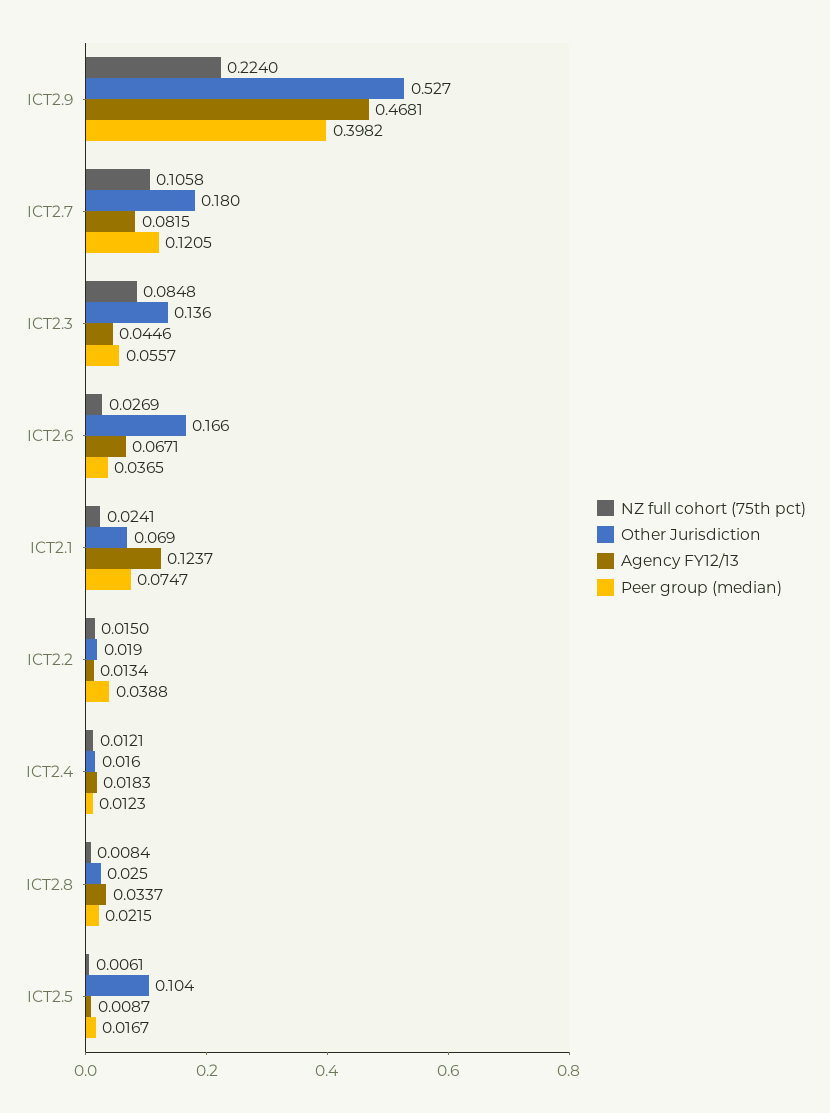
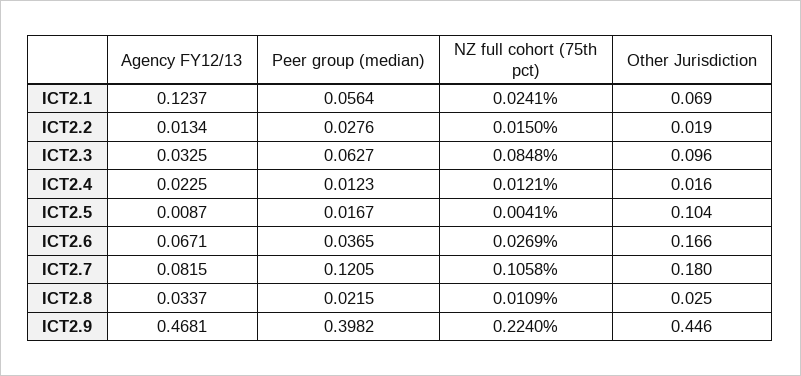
Other Jurisdiction, ICT2.9: 0.527 -> 0.446
Other Jurisdiction, ICT2.3: 0.136 -> 0.096
Agency FY12/13, ICT2.3: 0.0446 -> 0.0325
Peer group (median), ICT2.3: 0.0557 -> 0.0627
Peer group (median), ICT2.1: 0.0747 -> 0.0564
Peer group (median), ICT2.2: 0.0388 -> 0.0276
Agency FY12/13, ICT2.4: 0.0183 -> 0.0225
NZ full cohort (75th pct), ICT2.8: 0.0084 -> 0.0109
NZ full cohort (75th pct), ICT2.5: 0.0061 -> 0.0041

